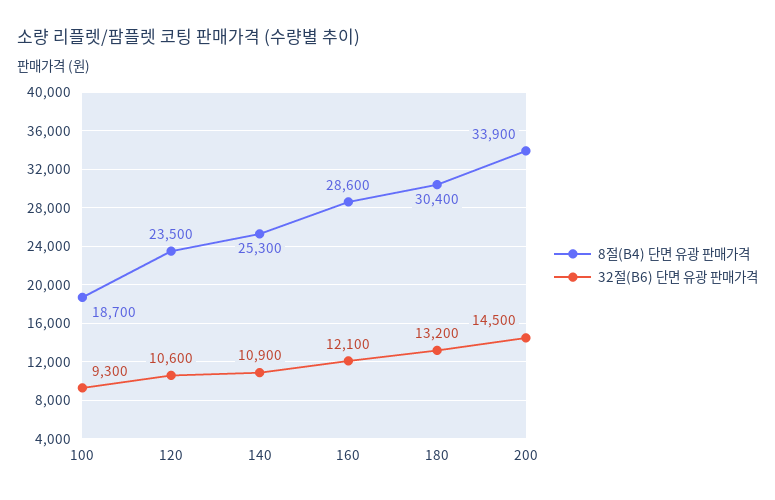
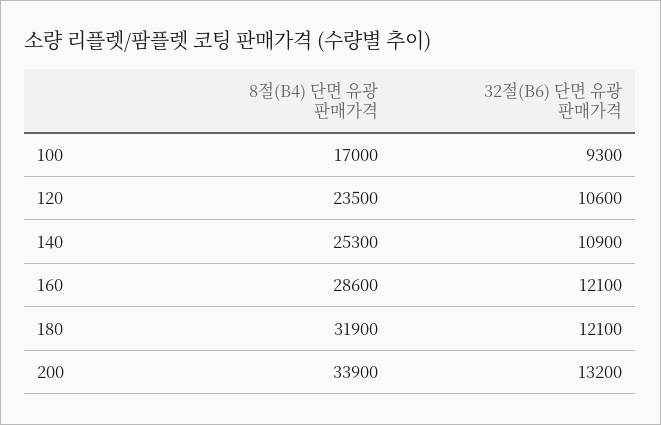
8절(B4) 단면 유광 판매가격, 100: 18700 -> 17000
8절(B4) 단면 유광 판매가격, 180: 30400 -> 31900
32절(B6) 단면 유광 판매가격, 180: 13200 -> 12100
32절(B6) 단면 유광 판매가격, 200: 14500 -> 13200

